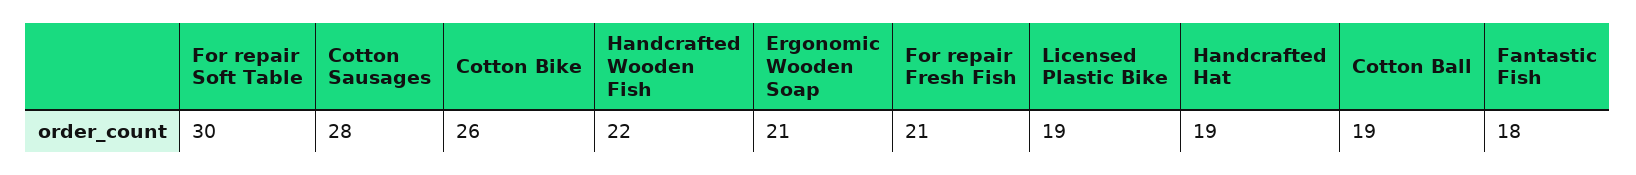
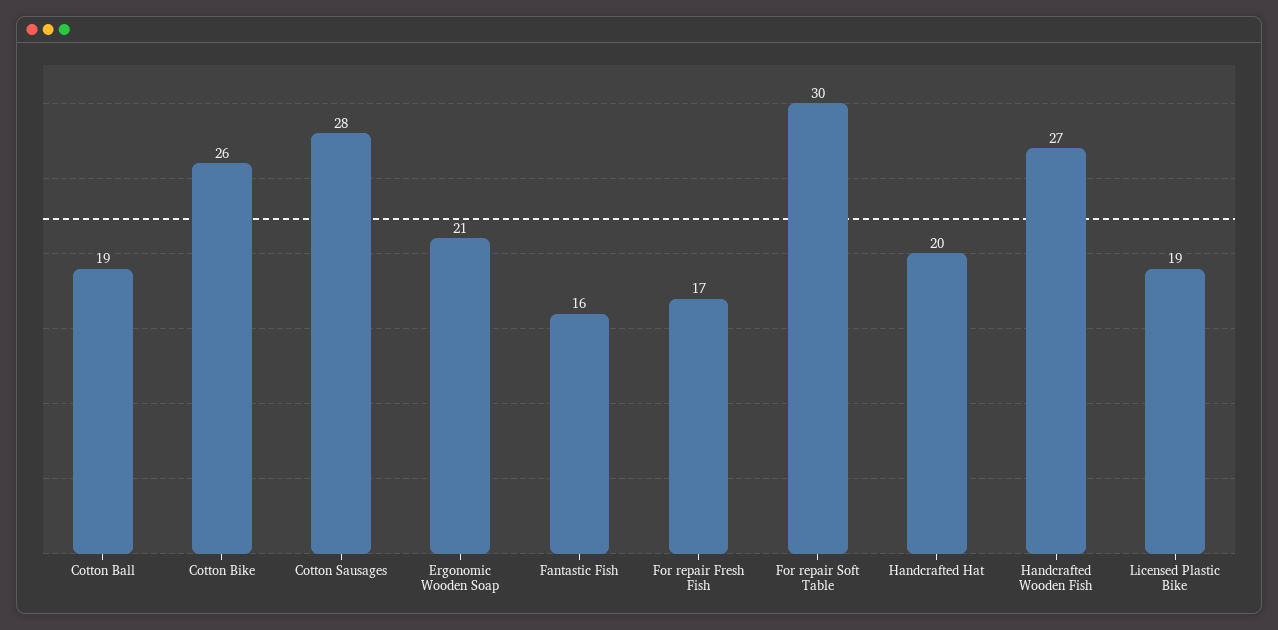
Handcrafted Wooden Fish: 22 -> 27
For repair Fresh Fish: 21 -> 17
Handcrafted Hat: 19 -> 20
Fantastic Fish: 18 -> 16

